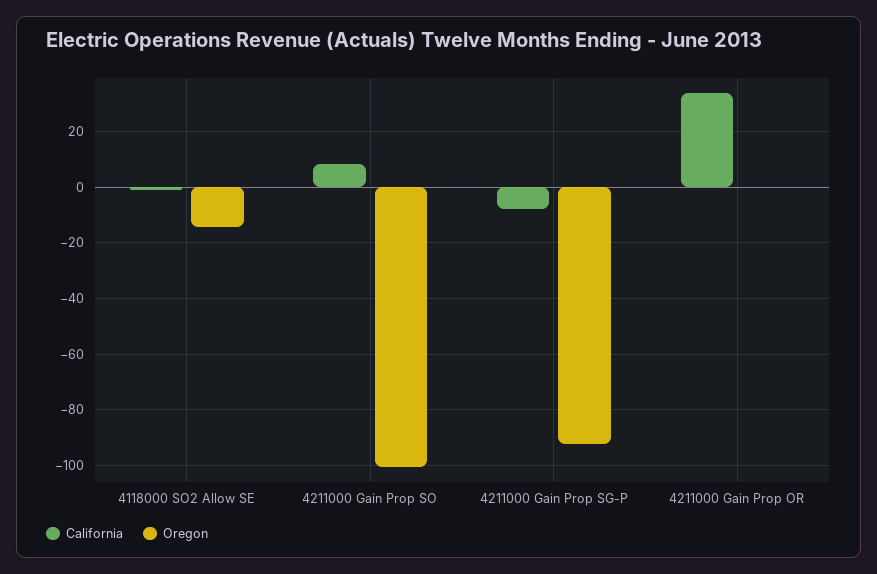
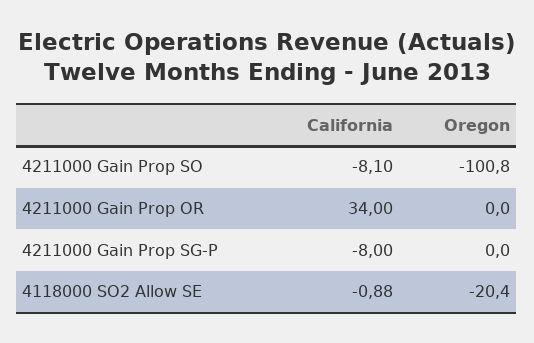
Oregon, 4118000 SO2 Allow SE: -15 -> -20.4
California, 4211000 Gain Prop SO: 7.5 -> -8.1
Oregon, 4211000 Gain Prop SG-P: -92.5 -> 0

